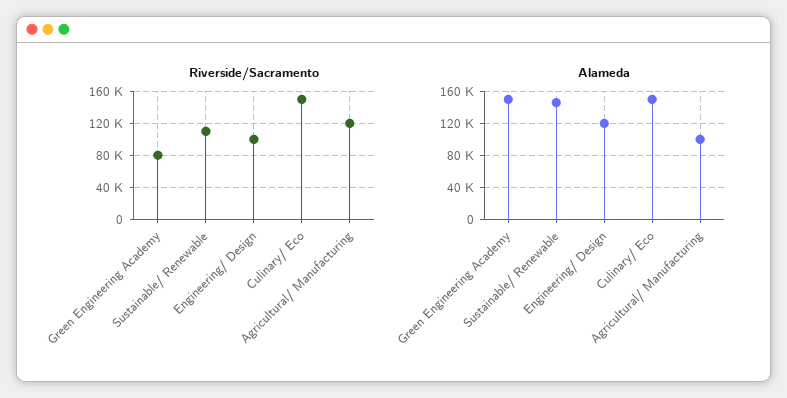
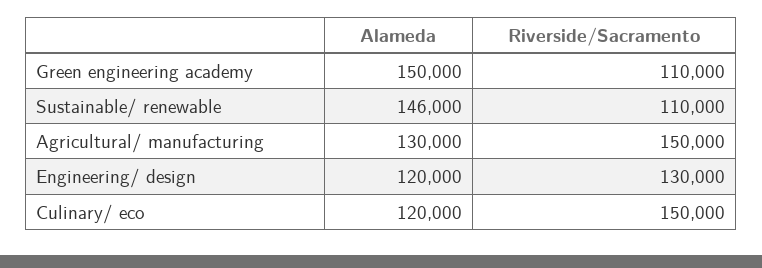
Riverside/Sacramento, Green Engineering Academy: 80000 -> 110000
Riverside/Sacramento, Engineering/ Design: 100000 -> 130000
Riverside/Sacramento, Agricultural/ Manufacturing: 120000 -> 150000
Alameda, Culinary/ Eco: 150000 -> 120000
Alameda, Agricultural/ Manufacturing: 100000 -> 130000

